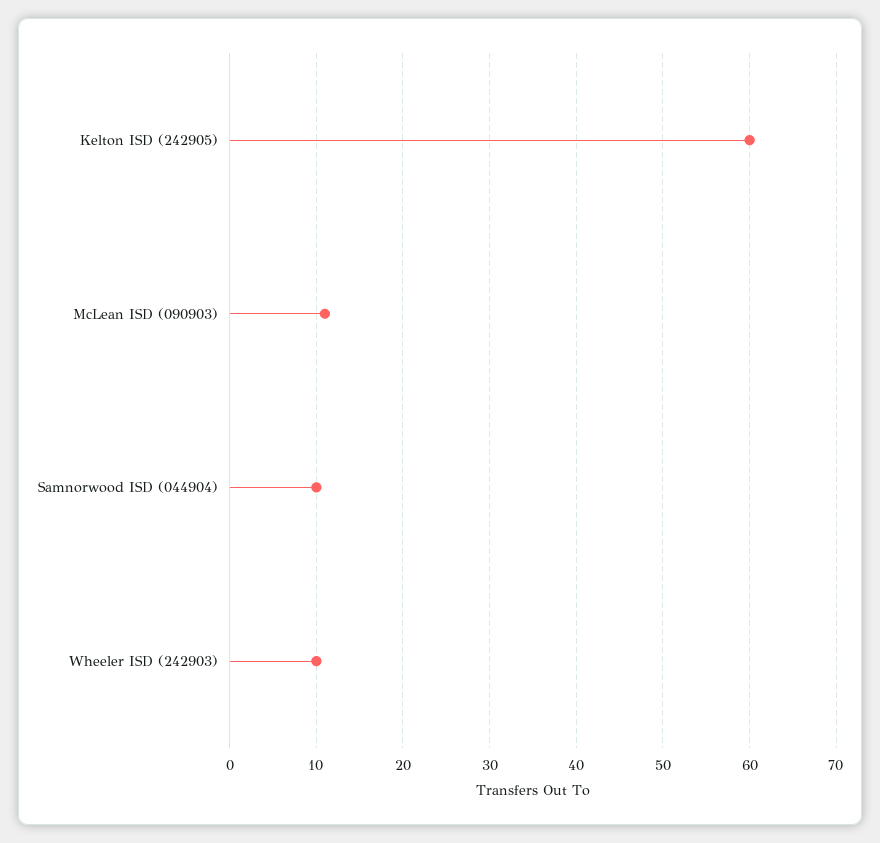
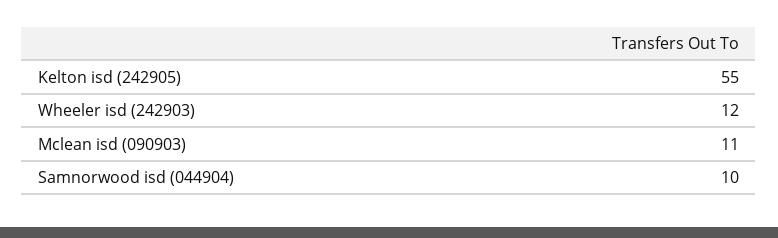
Kelton ISD (242905): 60 -> 55
Wheeler ISD (242903): 10 -> 12

